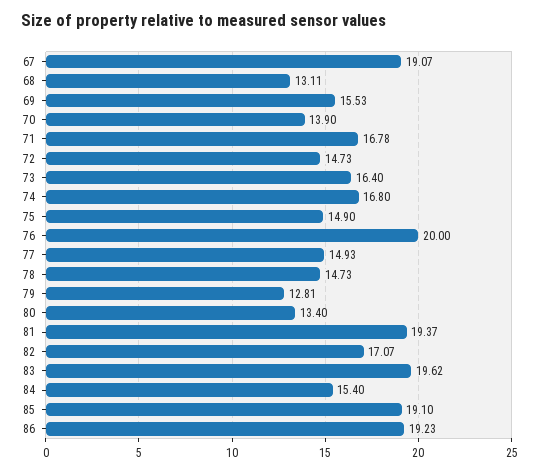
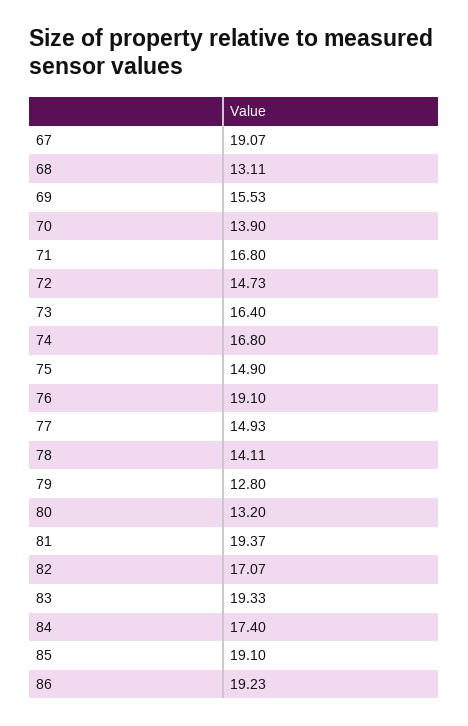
71: 16.78 -> 16.8
76: 20 -> 19.1
78: 14.73 -> 14.11
79: 12.81 -> 12.8
80: 13.4 -> 13.2
83: 19.62 -> 19.33
84: 15.4 -> 17.4

